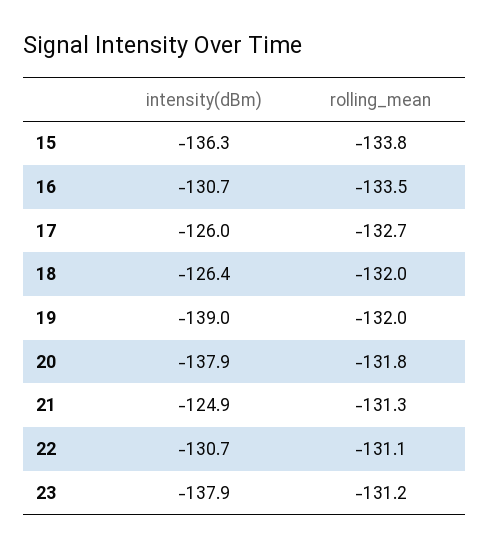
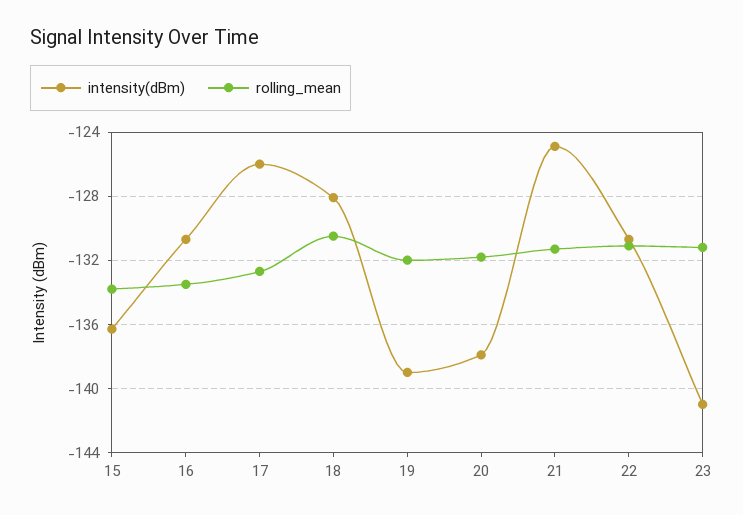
intensity(dBm), 18: -126.4 -> -128
rolling_mean, 18: -132 -> -130.5
intensity(dBm), 23: -137.9 -> -141

